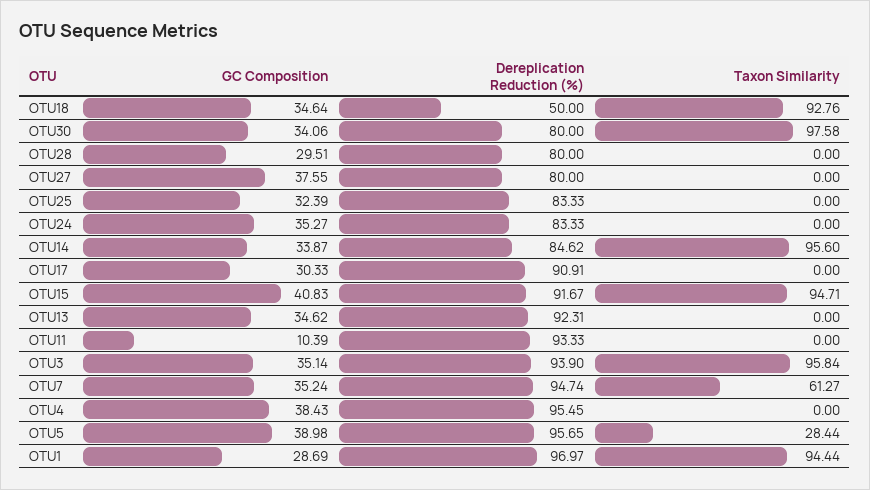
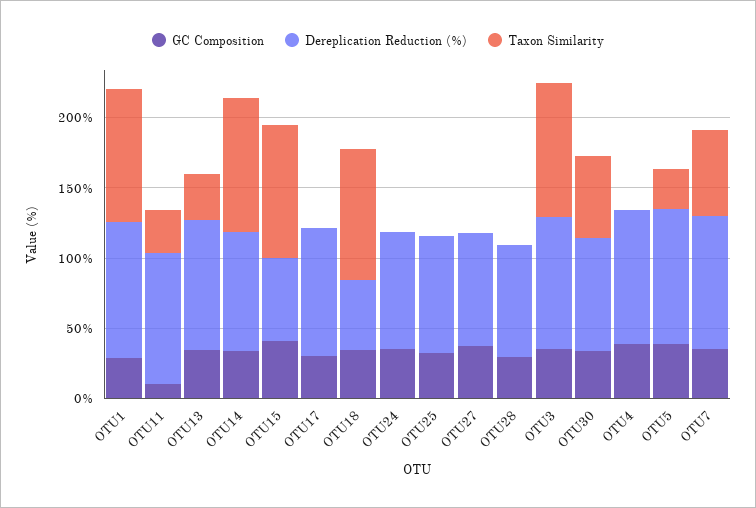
Taxon Similarity, OTU30: 97.58 -> 60
Dereplication Reduction (%), OTU15: 91.67 -> 60
Taxon Similarity, OTU13: 0 -> 30
Taxon Similarity, OTU11: 0 -> 30

